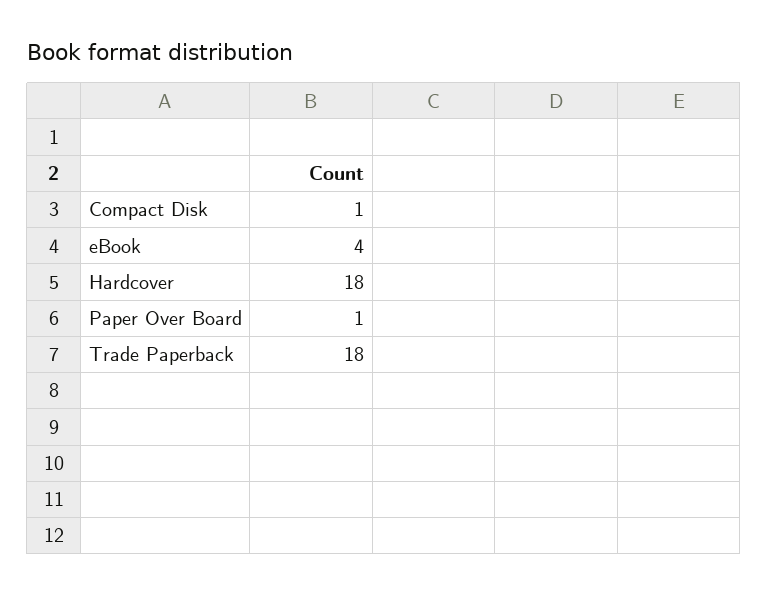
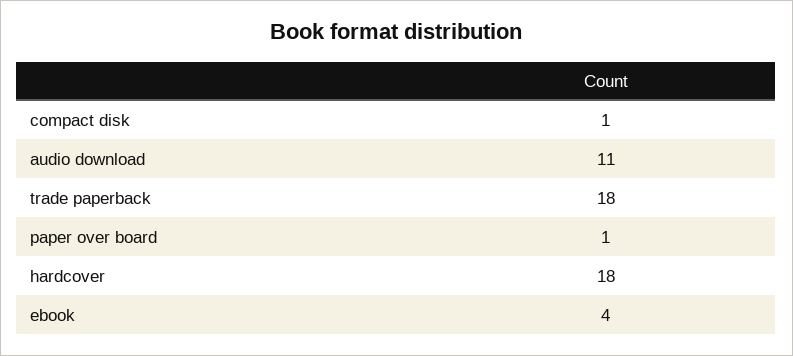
audio download: none -> 11

